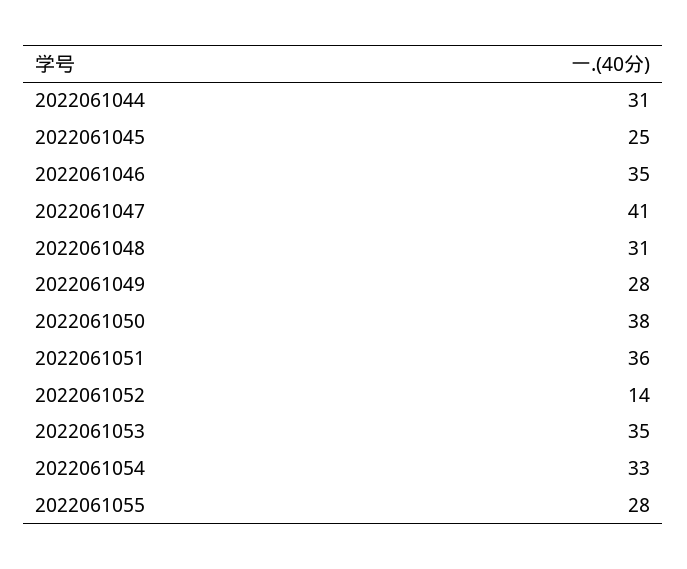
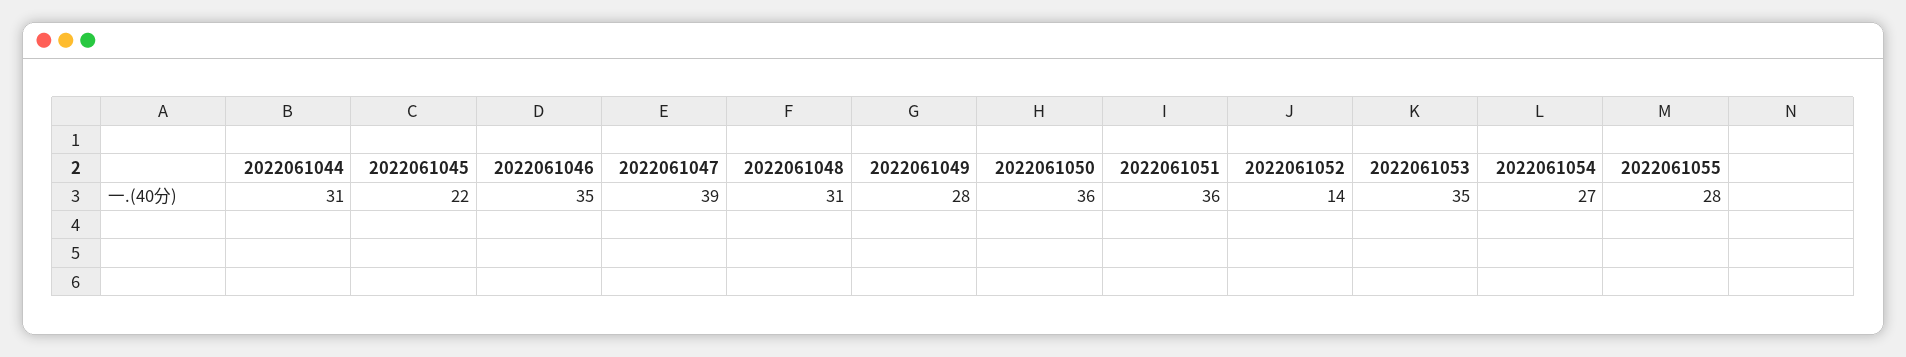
2022061045: 25 -> 22
2022061047: 41 -> 39
2022061050: 38 -> 36
2022061054: 33 -> 27

